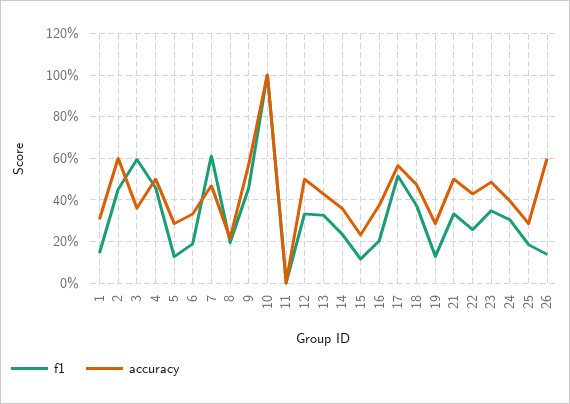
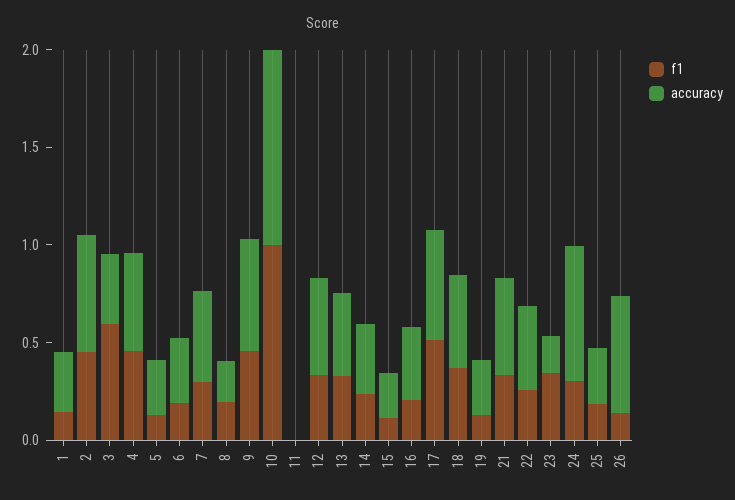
f1, 7: 0.6 -> 0.3
accuracy, 23: 0.5 -> 0.2
accuracy, 24: 0.4 -> 0.7

